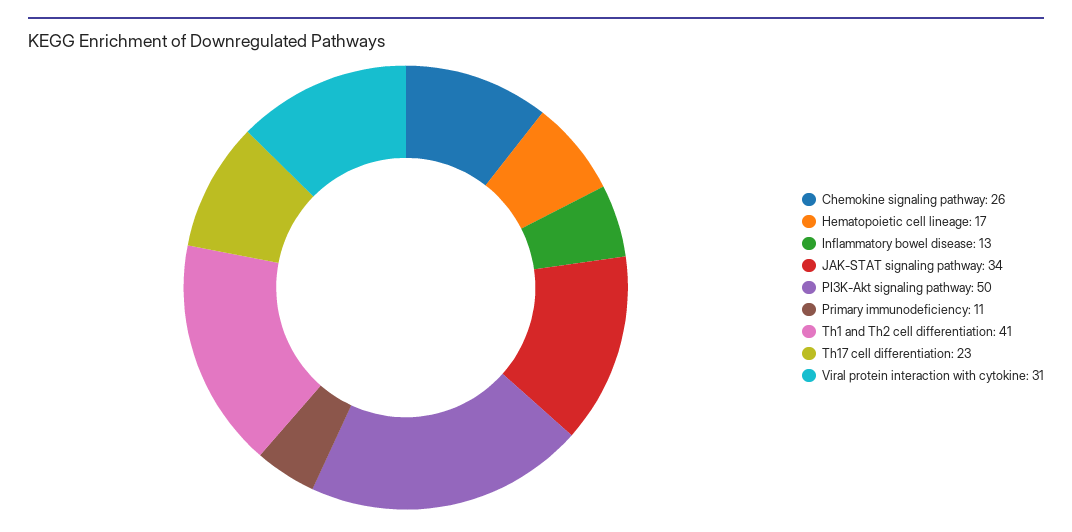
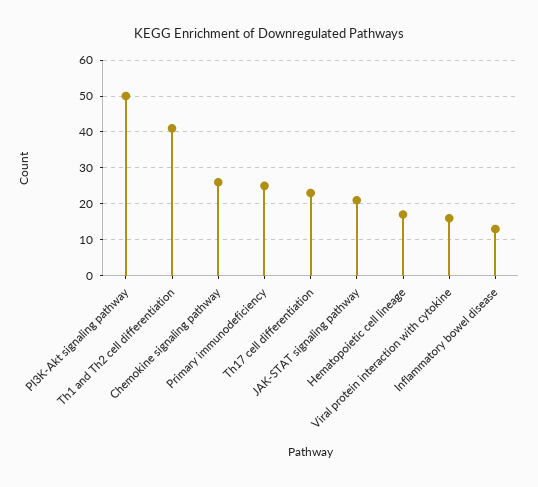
JAK-STAT signaling pathway: 34 -> 20
Primary immunodeficiency: 11 -> 25
Viral protein interaction with cytokine: 31 -> 15

